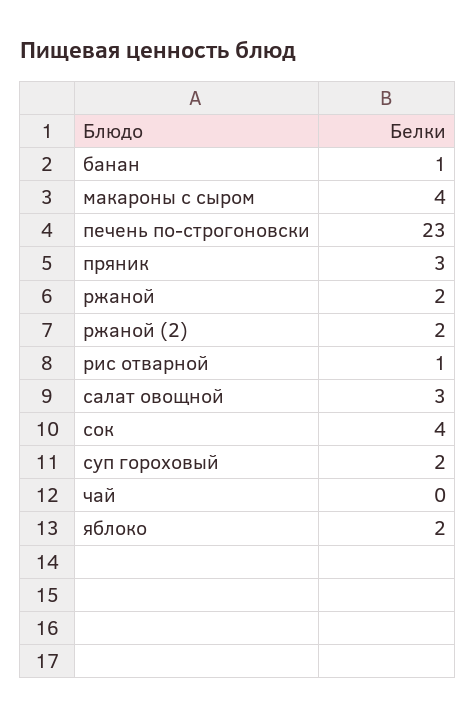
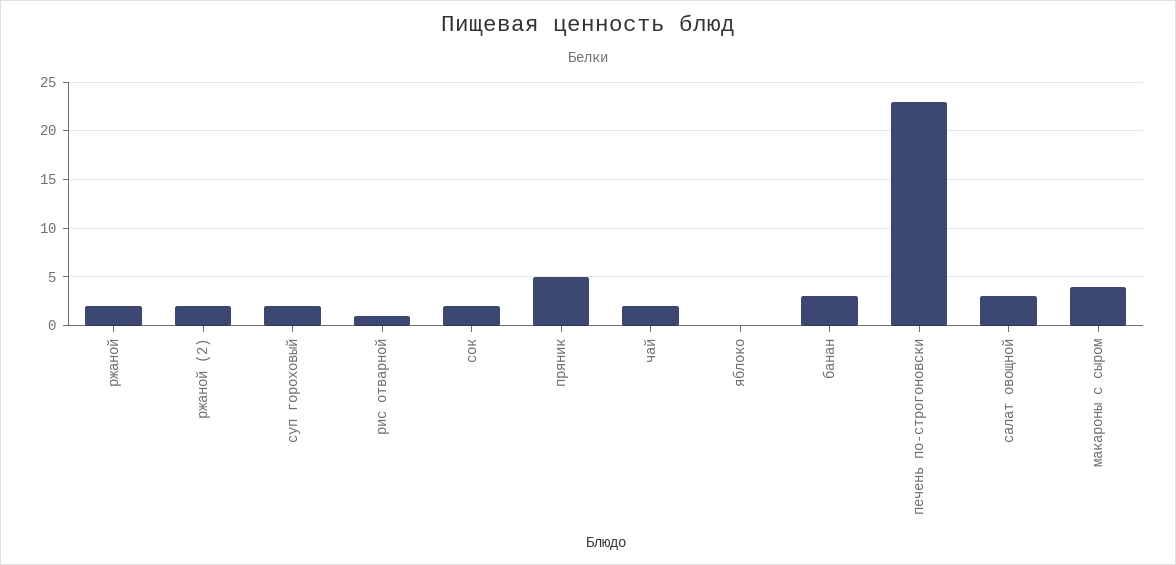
банан: 1 -> 3
пряник: 3 -> 5
сок: 4 -> 2
чай: 0 -> 2
яблоко: 2 -> 0

